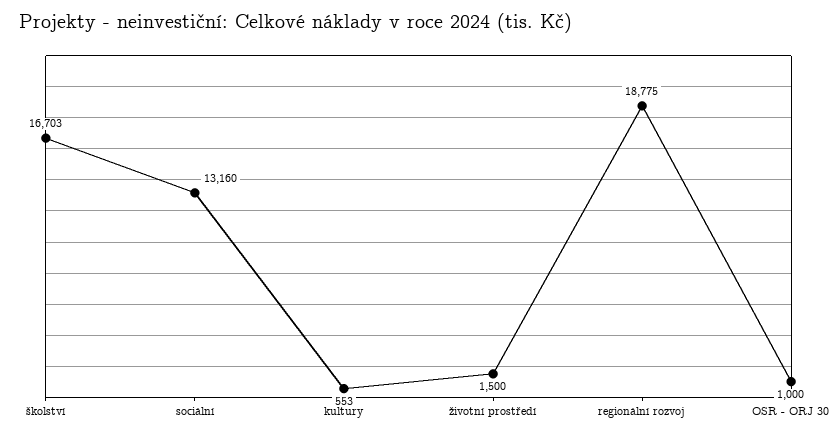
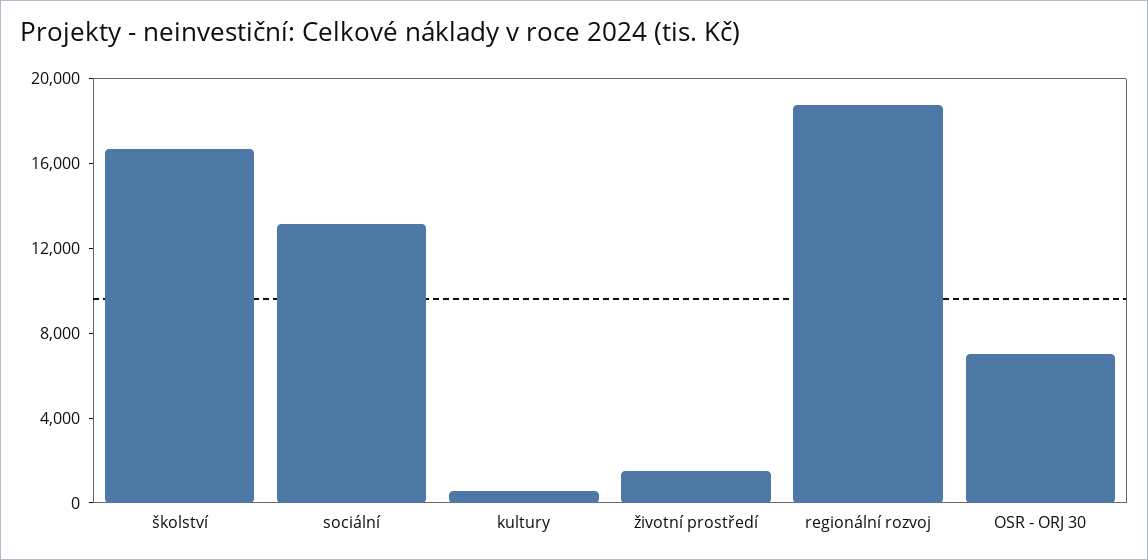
OSR - ORJ 30: 1000 -> 7000

